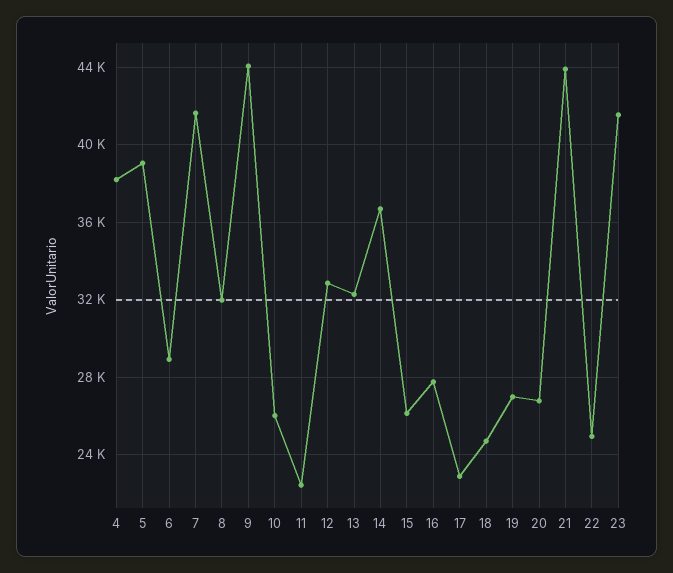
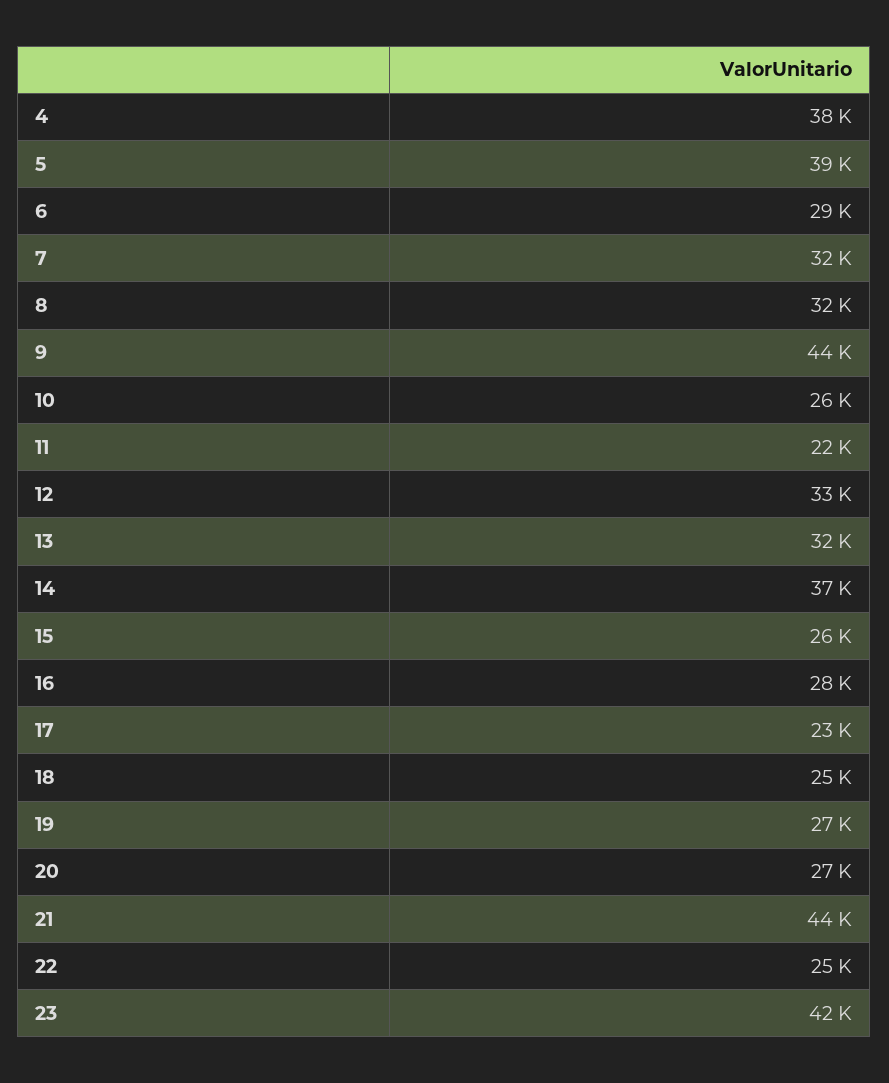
7: 41500 -> 32000

